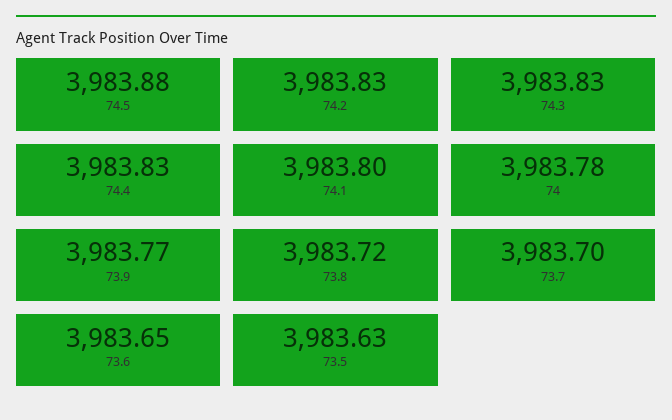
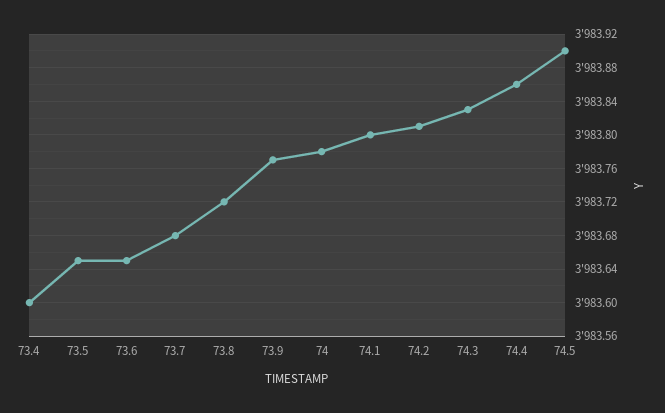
74.5: 3983.88 -> 3983.9
74.2: 3983.83 -> 3983.81
74.4: 3983.83 -> 3983.86
73.7: 3983.7 -> 3983.68
73.5: 3983.63 -> 3983.65
73.4: none -> 3983.6

